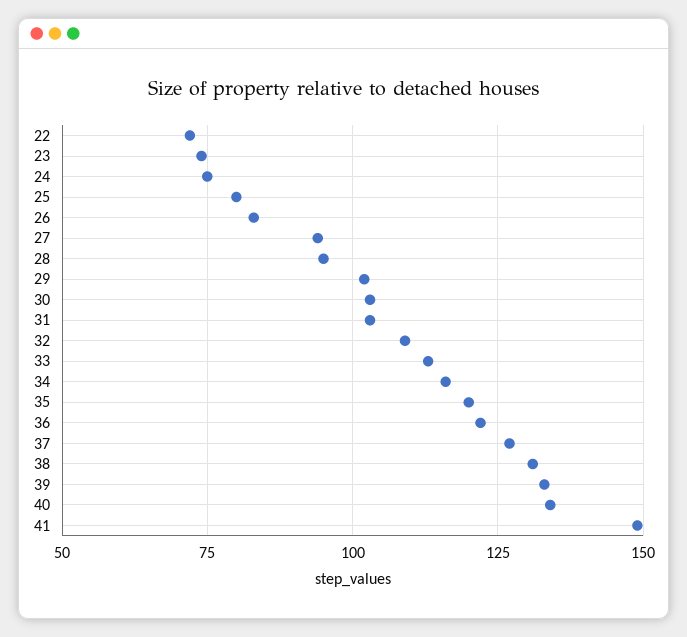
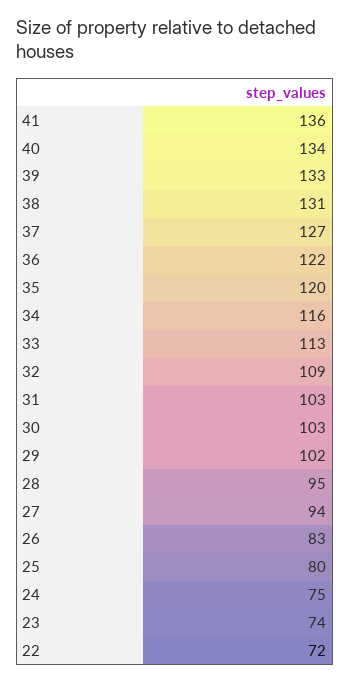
41: 150 -> 136

